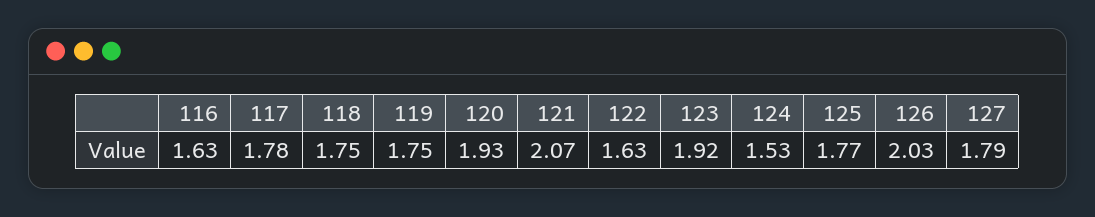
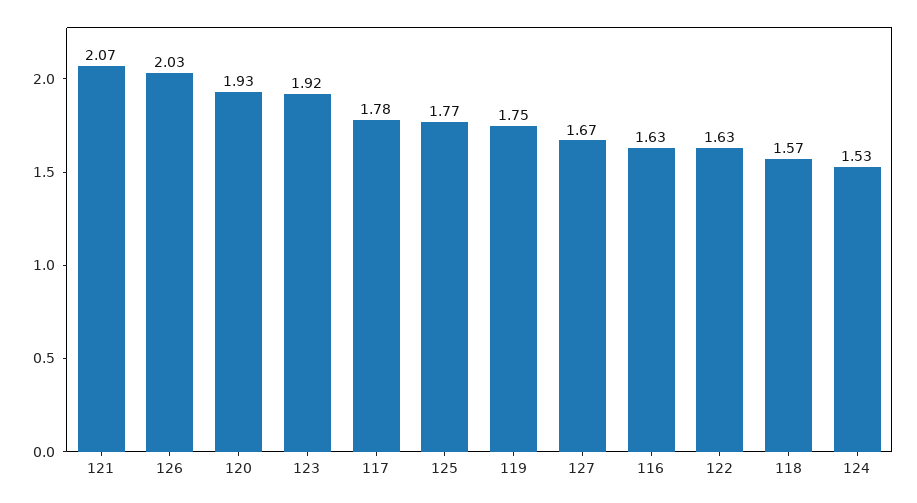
118: 1.75 -> 1.57
127: 1.79 -> 1.67

